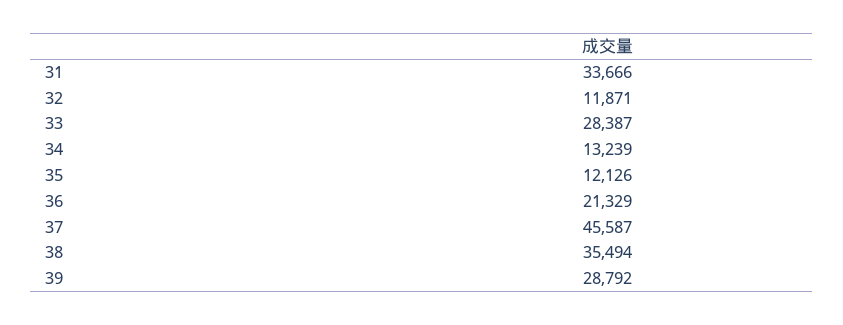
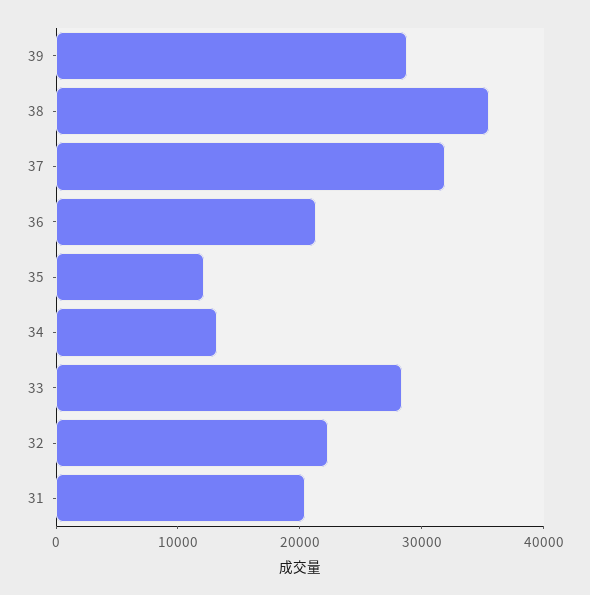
31: 33666 -> 20000
32: 11871 -> 22000
37: 45587 -> 32000

